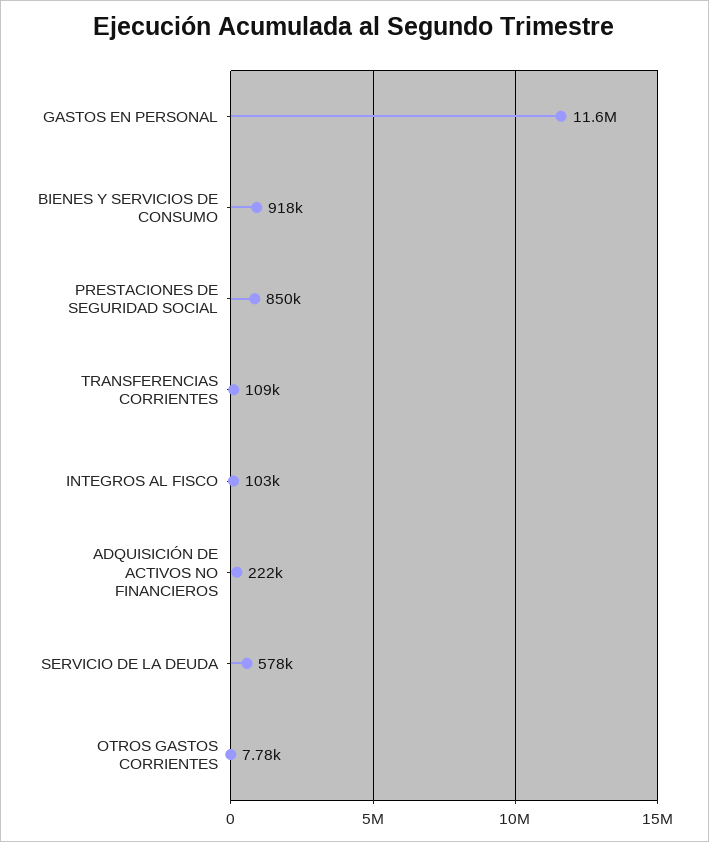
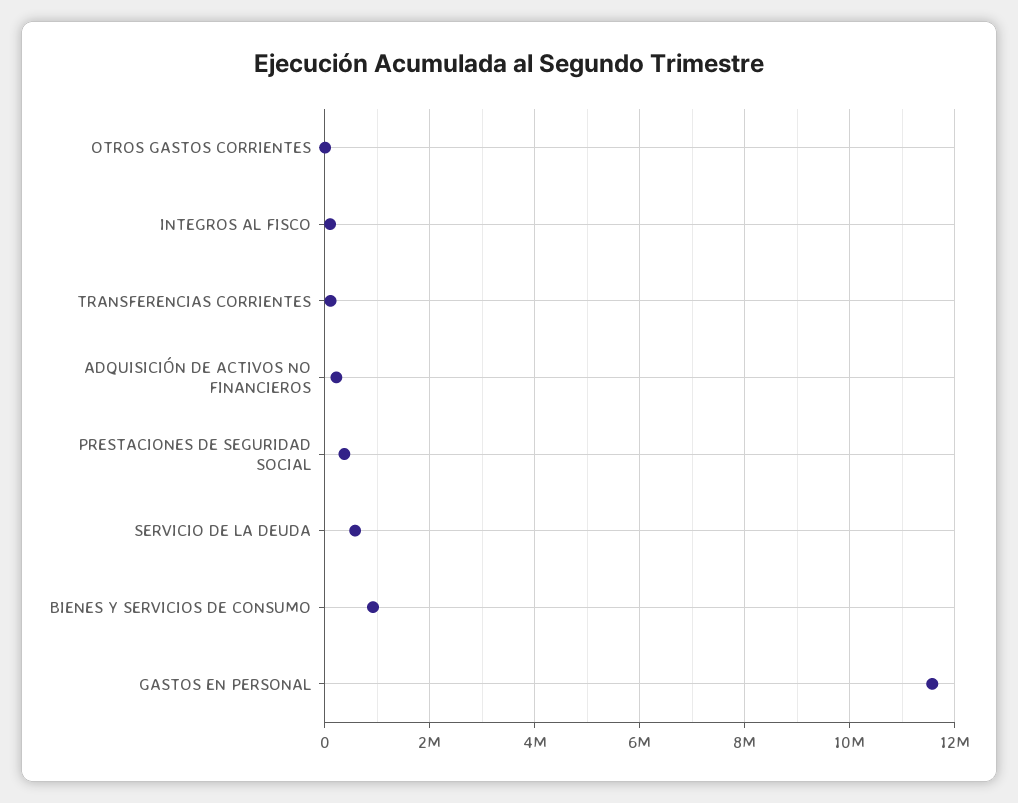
PRESTACIONES DE SEGURIDAD SOCIAL: 850000 -> 400000

